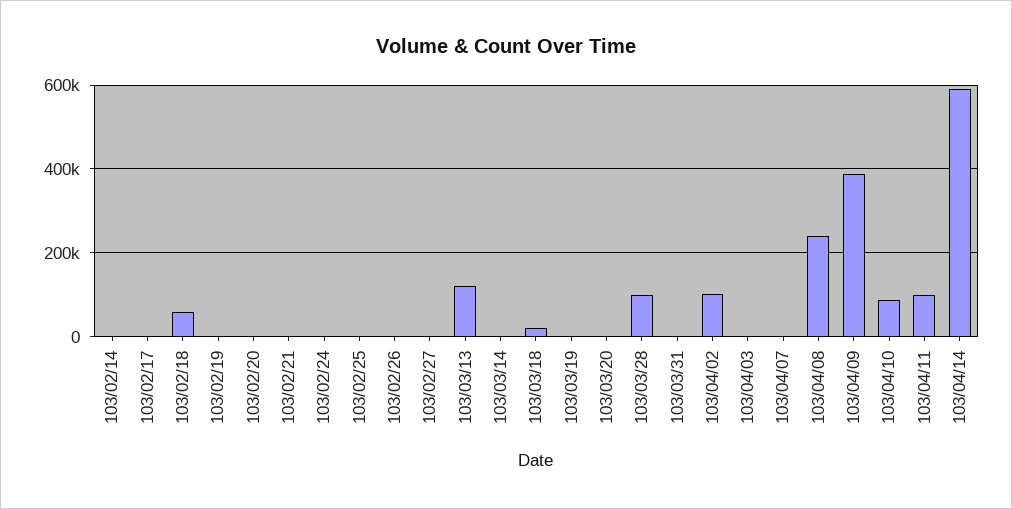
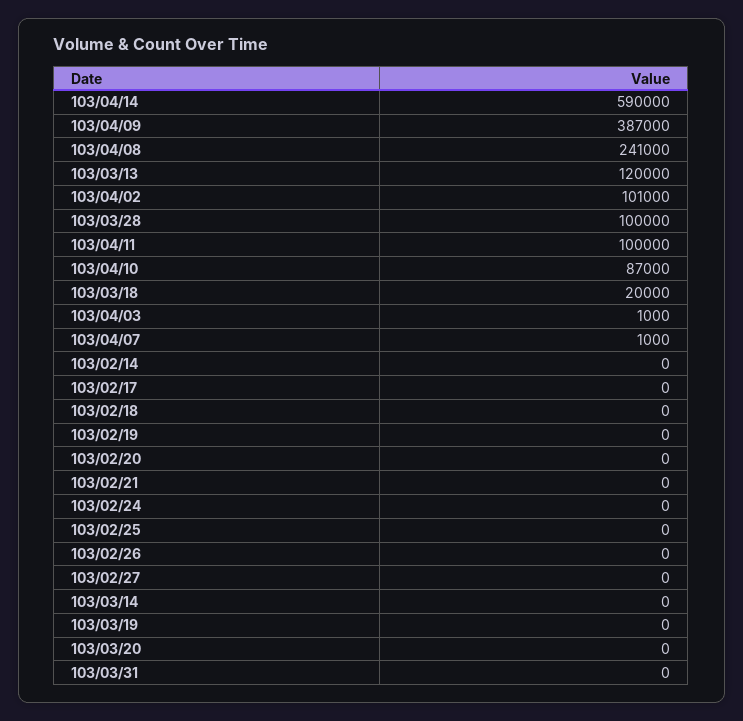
103/02/18: 60000 -> 0

